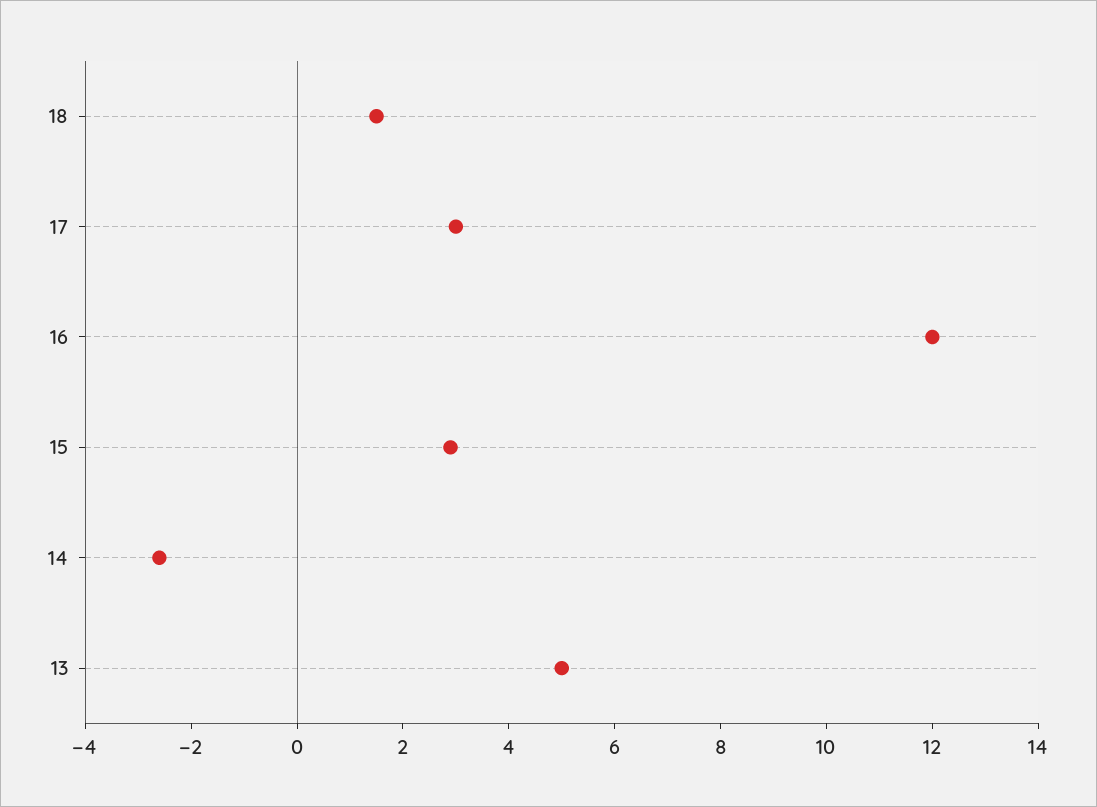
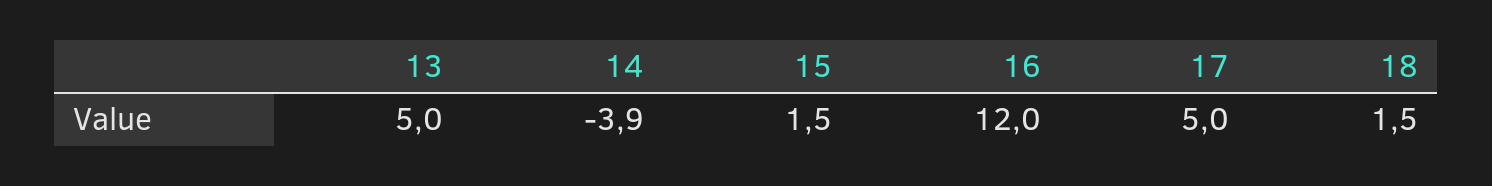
17: 3 -> 5
15: 3 -> 1.5
14: -2.5 -> -3.9

